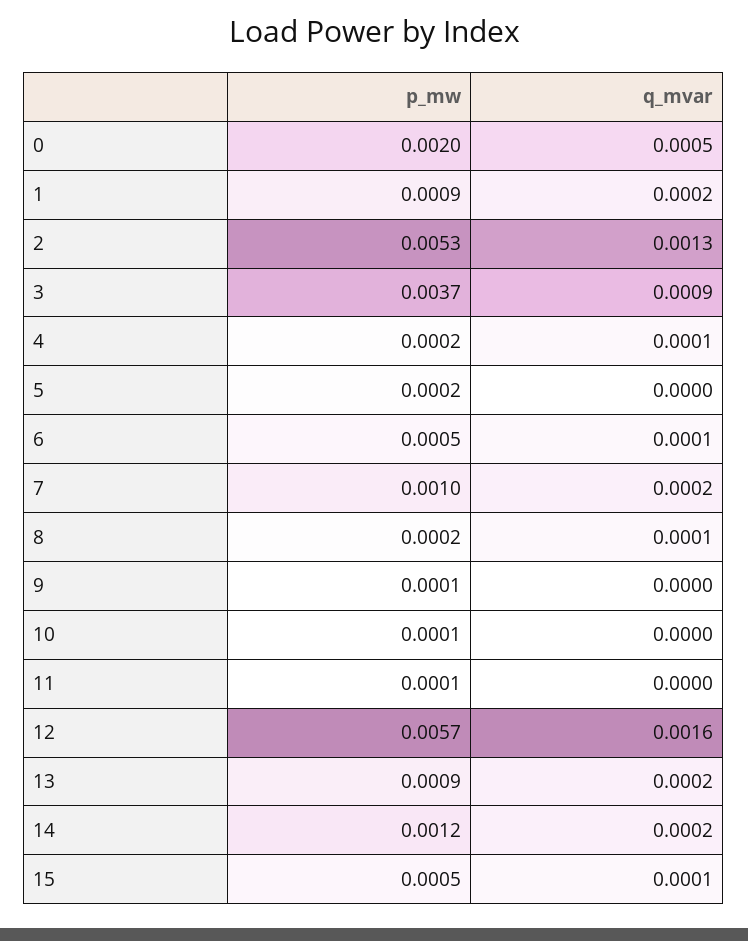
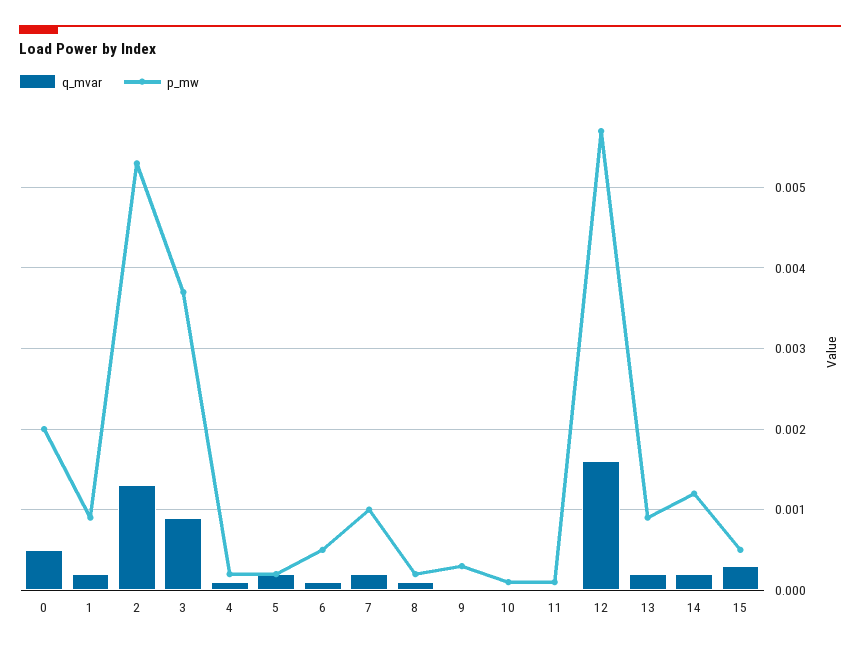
q_mvar, 5: 0 -> 0.0002
p_mw, 9: 0.0001 -> 0.0003
q_mvar, 15: 0.0001 -> 0.0003

